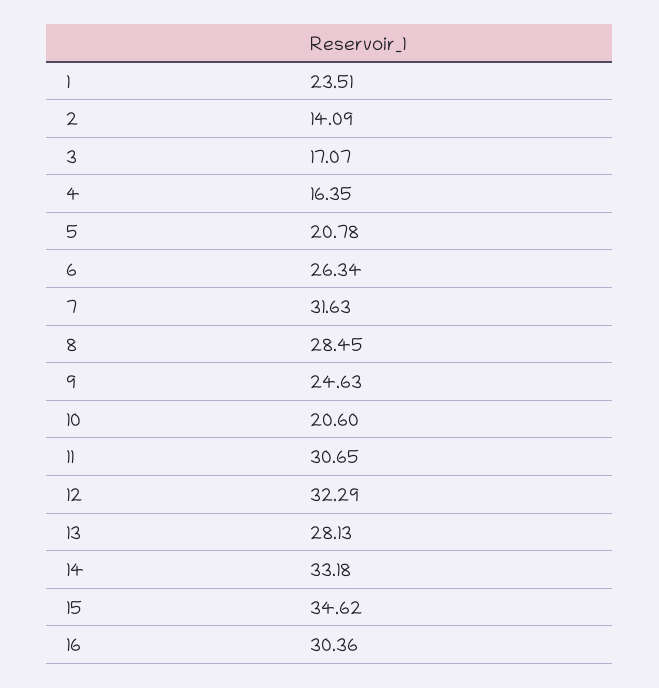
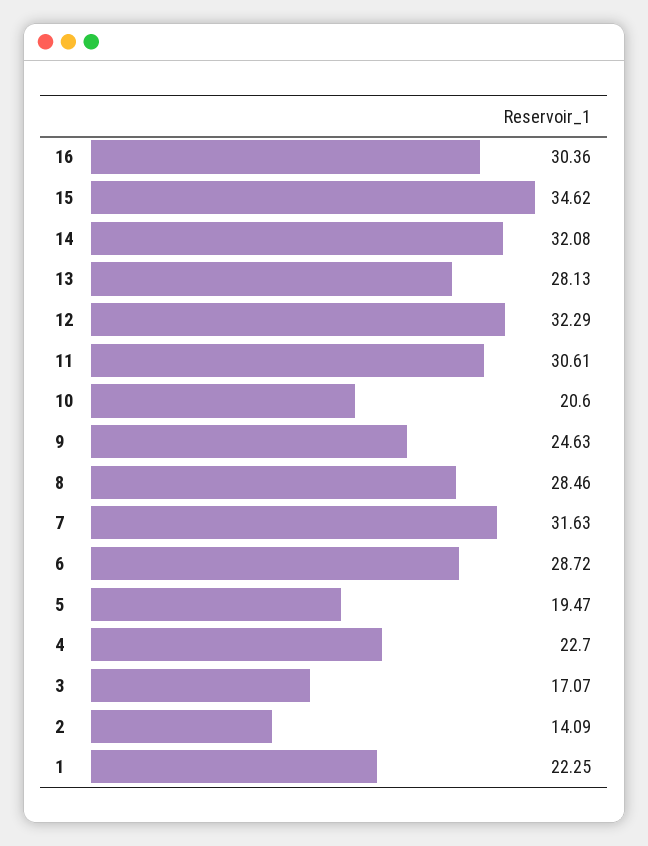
1: 23.51 -> 22.25
4: 16.35 -> 22.7
5: 20.78 -> 19.47
6: 26.34 -> 28.72
8: 28.45 -> 28.46
11: 30.65 -> 30.61
14: 33.18 -> 32.08

